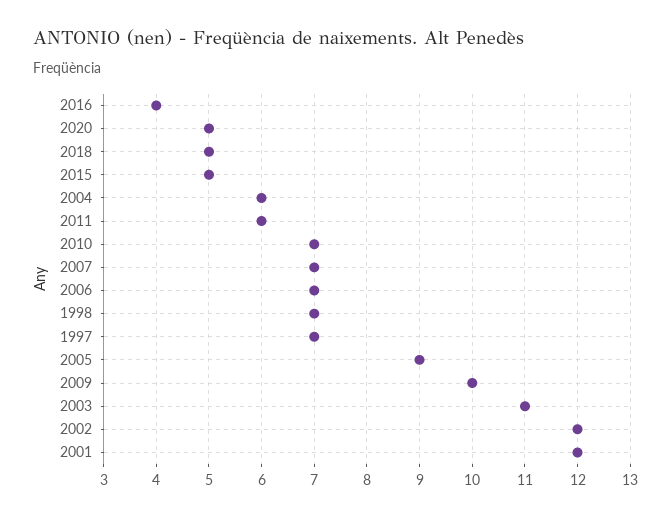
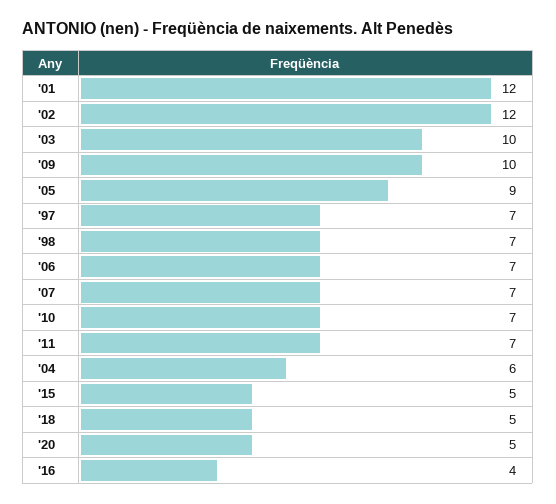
2011: 6 -> 7
2003: 11 -> 10

